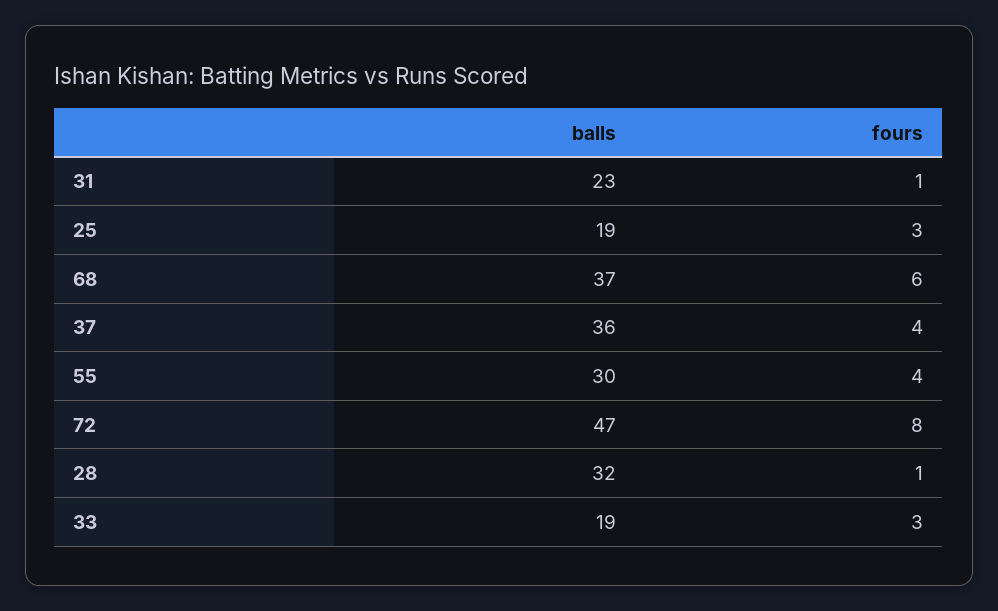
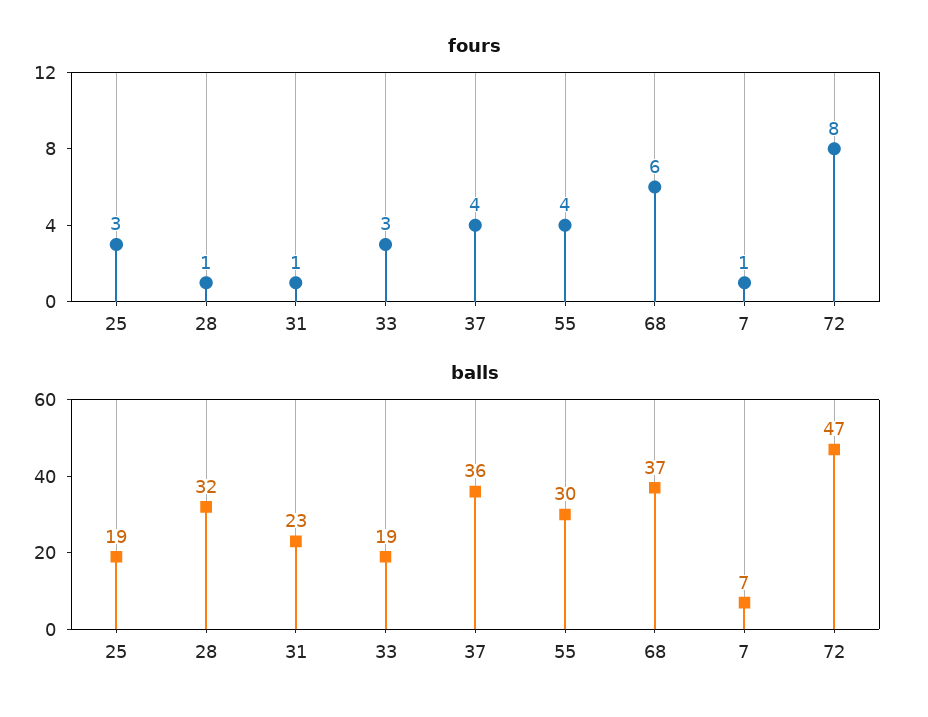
fours, 7: none -> 1
balls, 7: none -> 7

